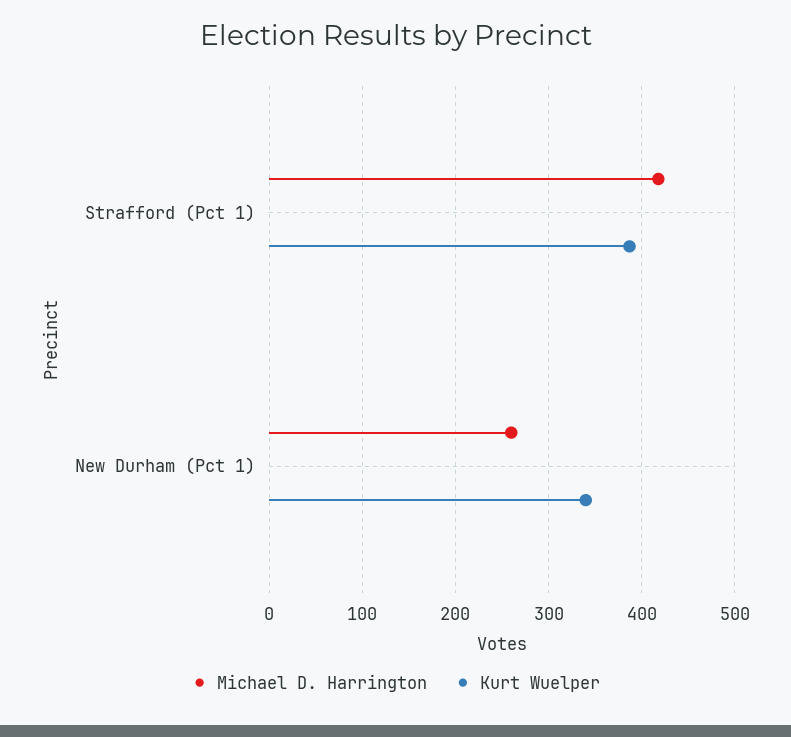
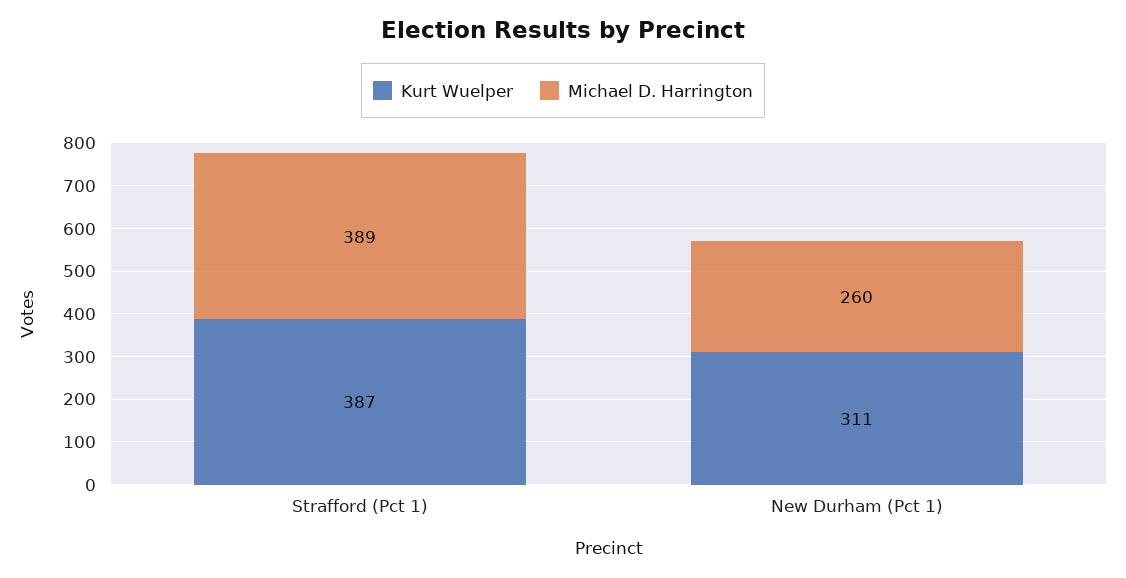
Michael D. Harrington, Strafford (Pct 1): 420 -> 389
Kurt Wuelper, New Durham (Pct 1): 340 -> 311

